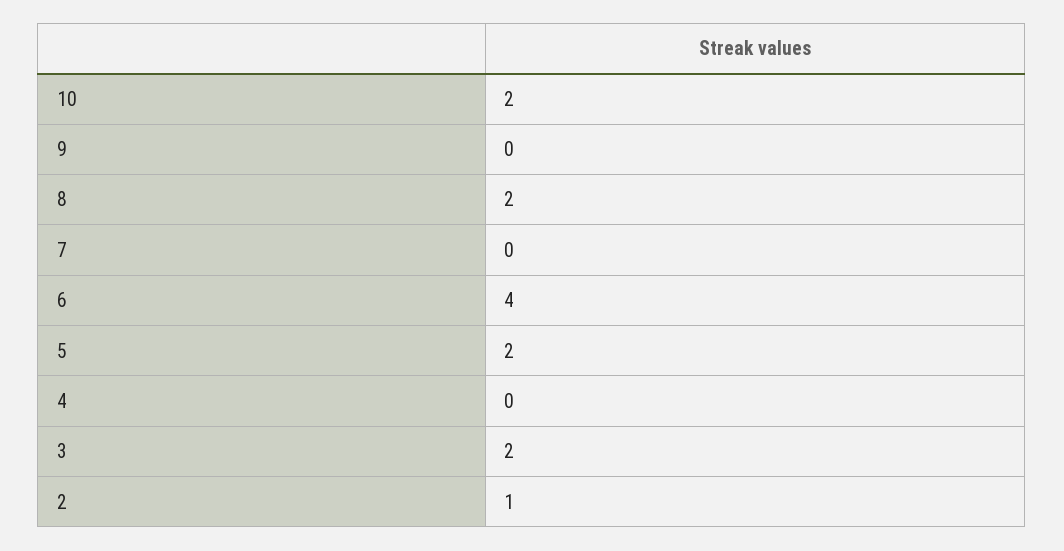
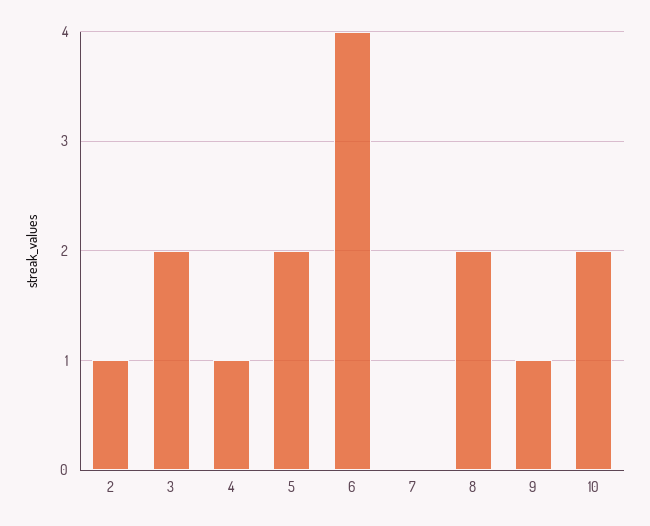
9: 0 -> 1
4: 0 -> 1

